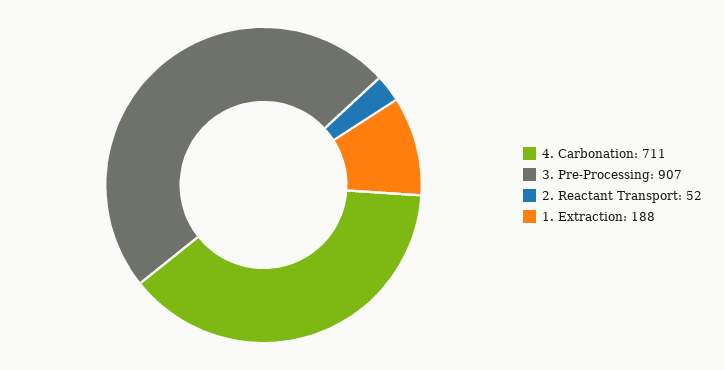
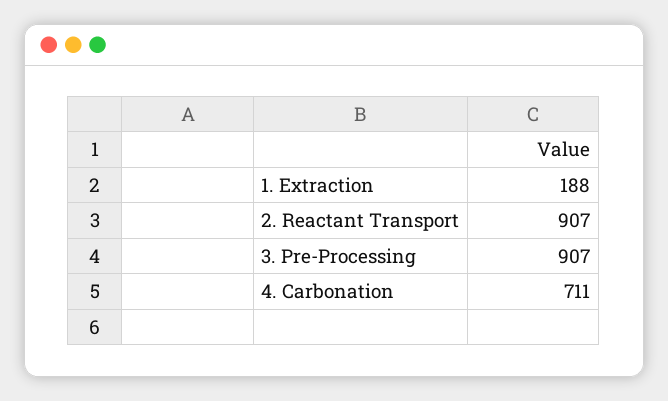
2. Reactant Transport: 52 -> 907

